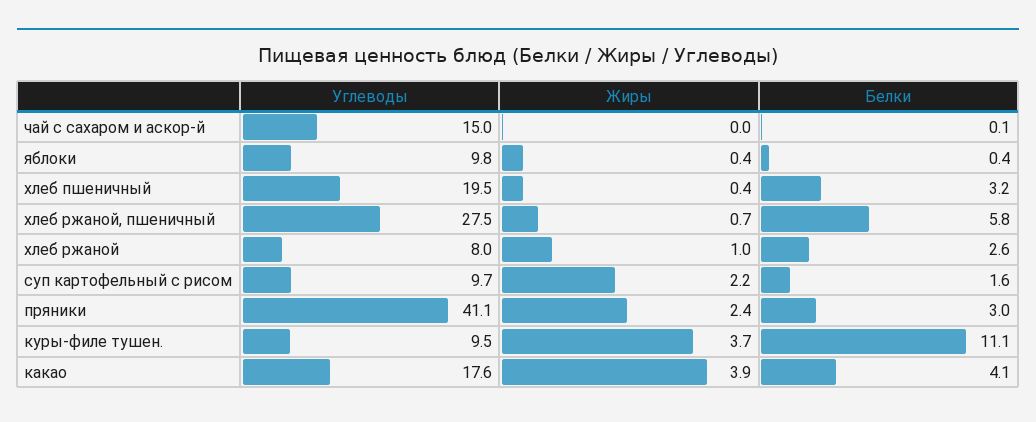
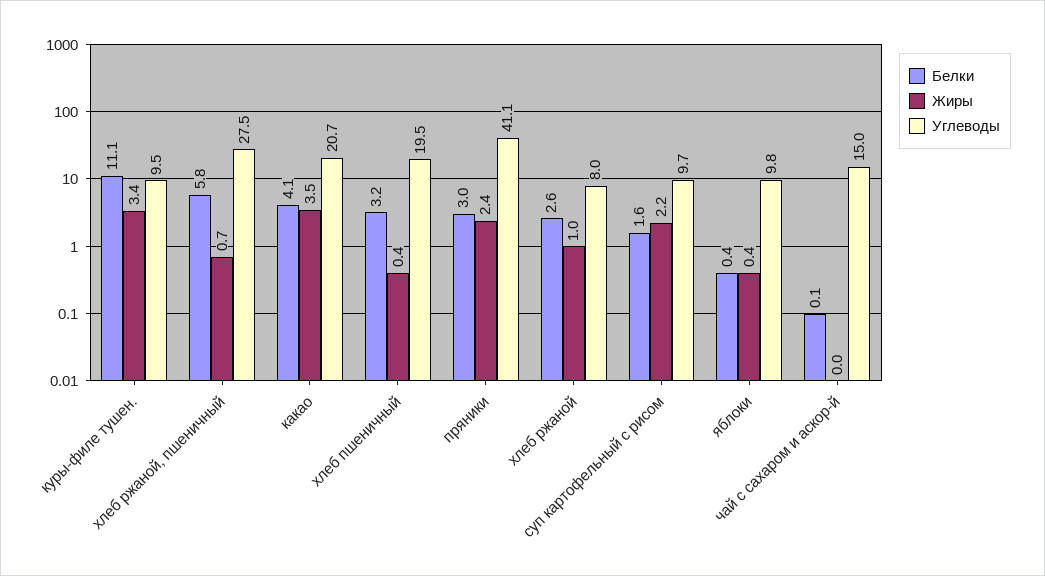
Жиры, куры-филе тушен.: 3.7 -> 3.4
Углеводы, какао: 17.6 -> 20.7
Жиры, какао: 3.9 -> 3.5

